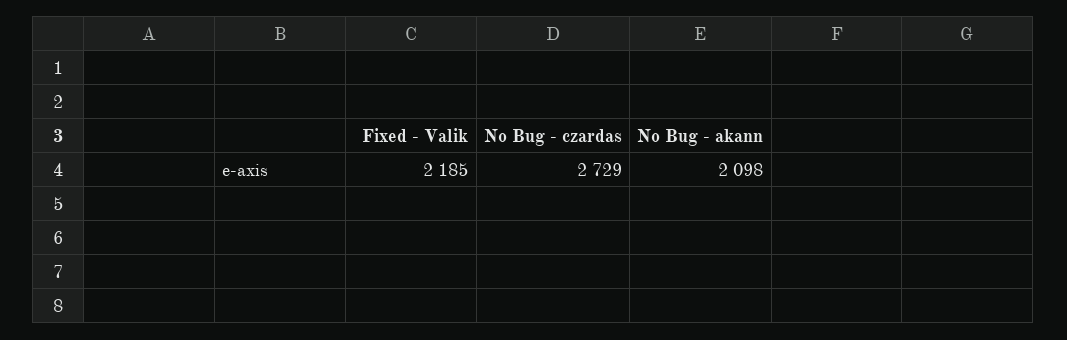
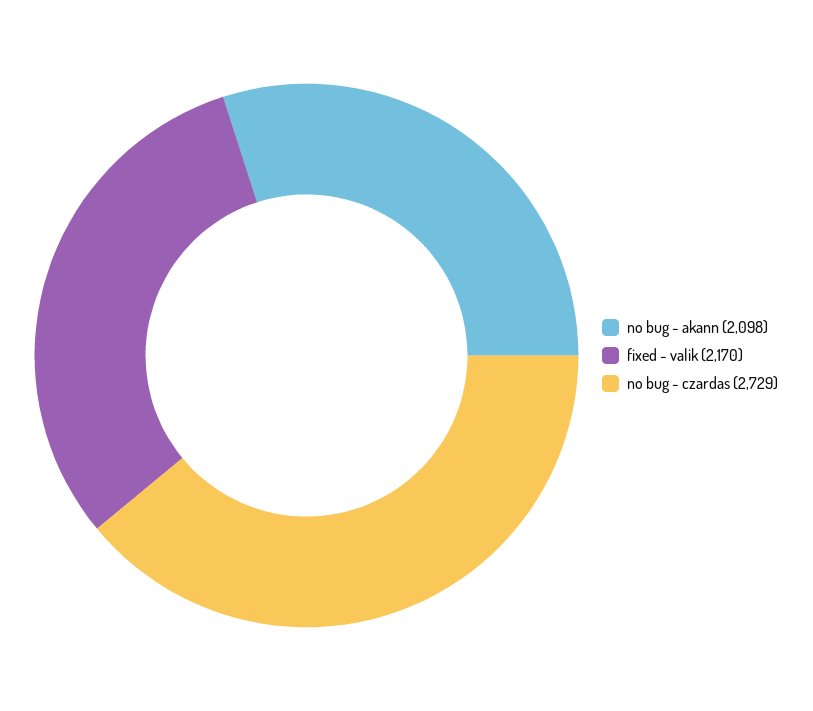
Fixed - Valik: 2185 -> 2170

